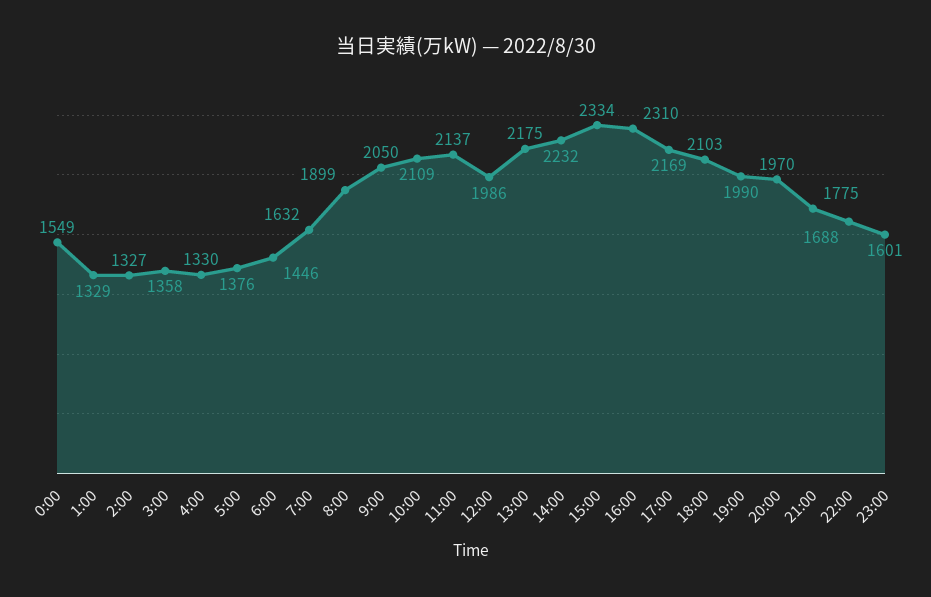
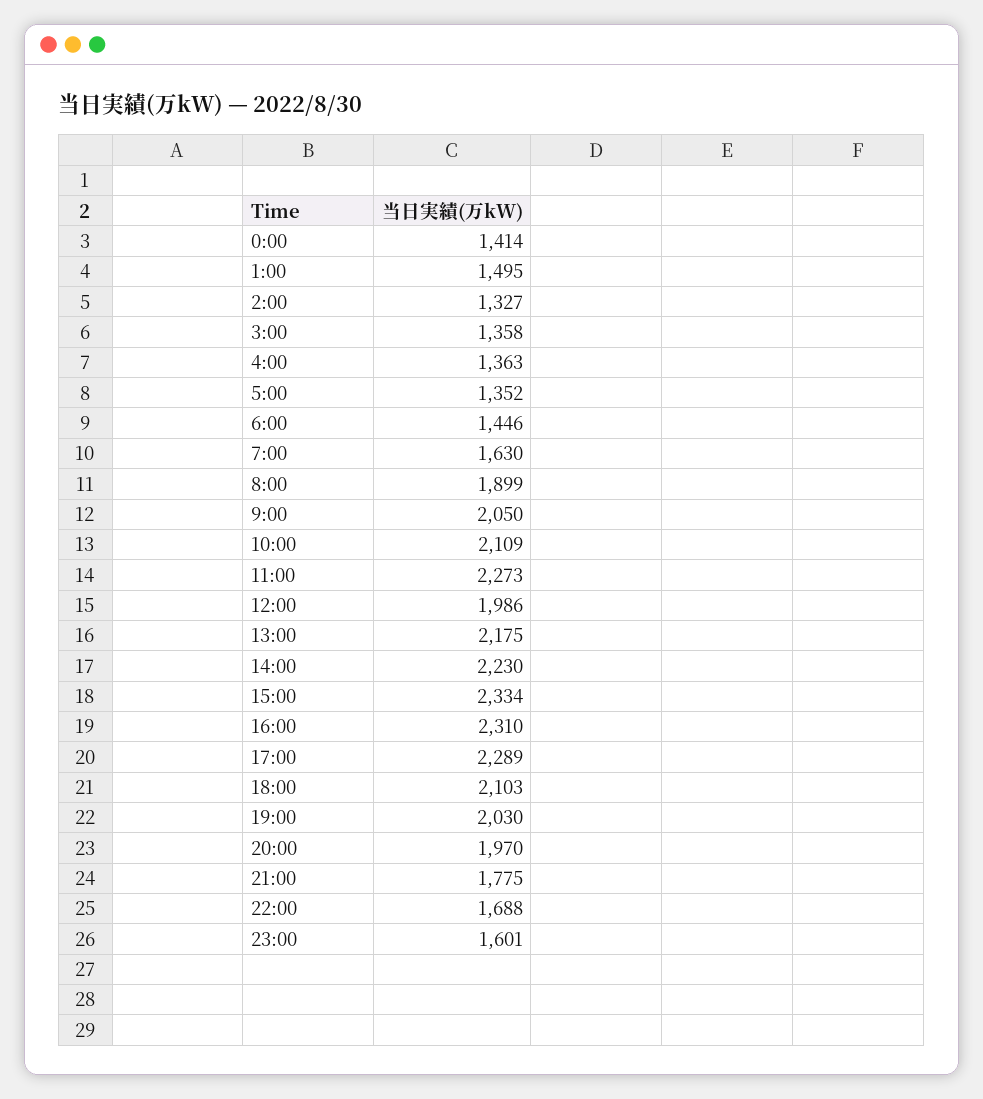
0:00: 1549 -> 1414
1:00: 1329 -> 1495
4:00: 1330 -> 1363
5:00: 1376 -> 1352
7:00: 1632 -> 1630
11:00: 2137 -> 2273
14:00: 2232 -> 2230
17:00: 2169 -> 2289
19:00: 1990 -> 2030

